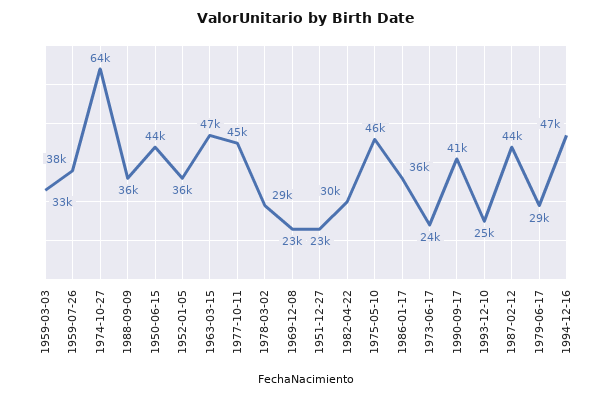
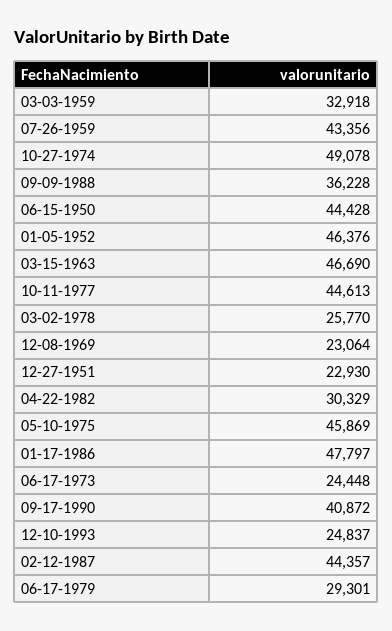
1959-07-26: 38000 -> 43356
1974-10-27: 64000 -> 49078
1952-01-05: 36000 -> 46376
1978-03-02: 29000 -> 25770
1986-01-17: 36000 -> 47797
1994-12-16: 47000 -> none

